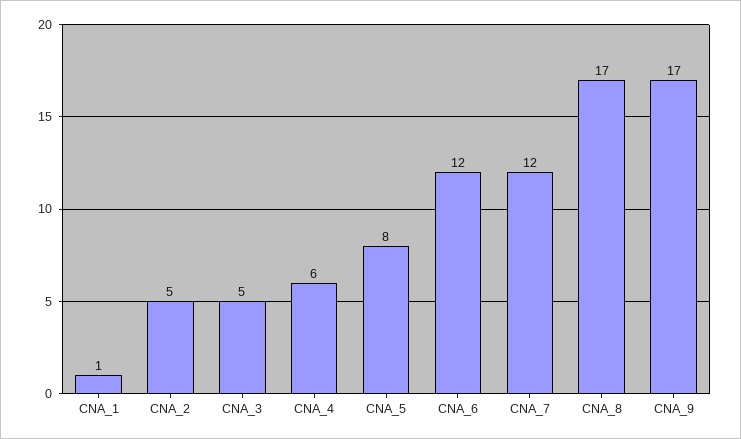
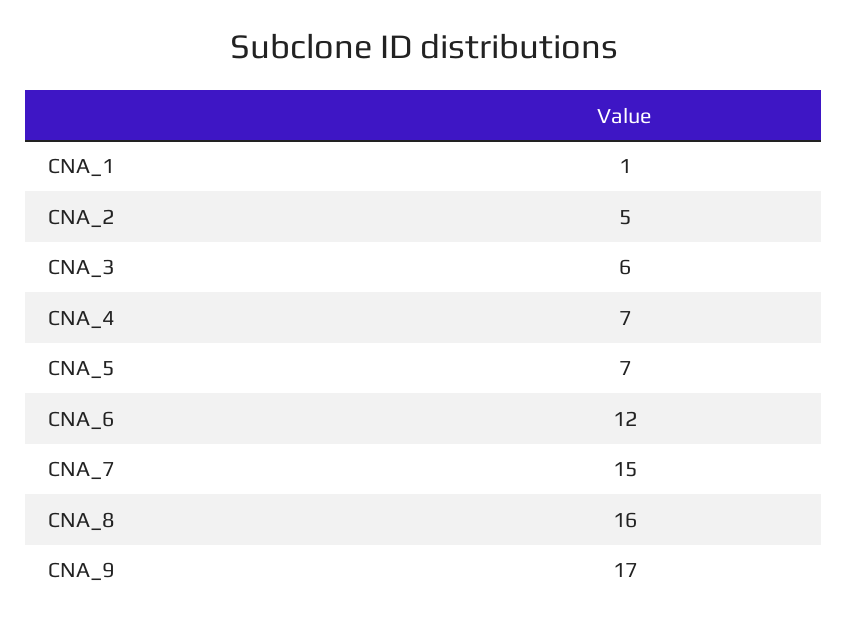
CNA_3: 5 -> 6
CNA_4: 6 -> 7
CNA_5: 8 -> 7
CNA_7: 12 -> 15
CNA_8: 17 -> 16

